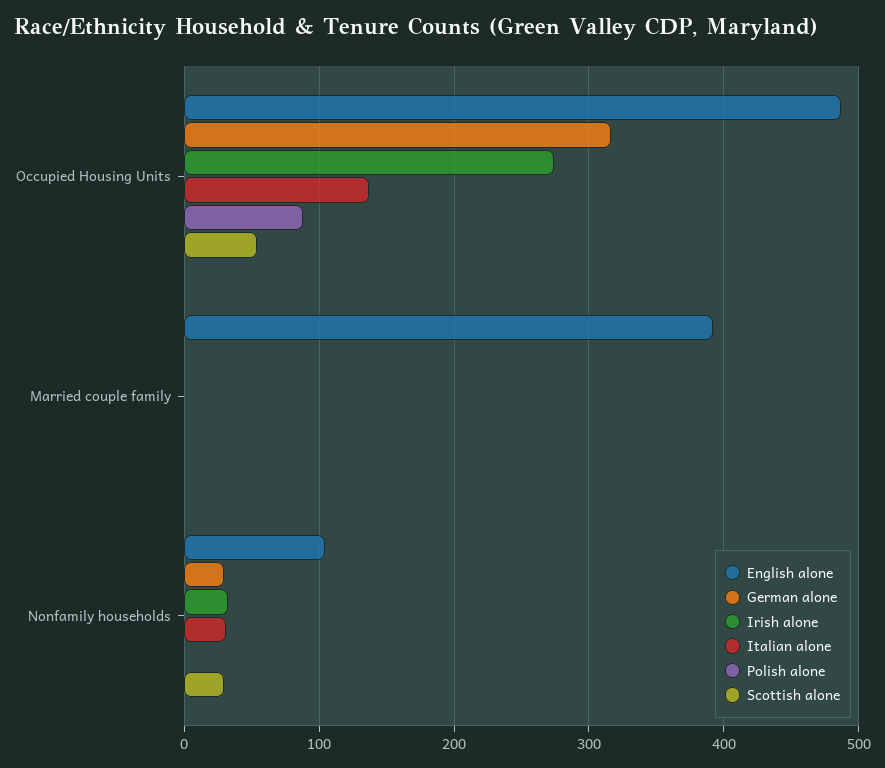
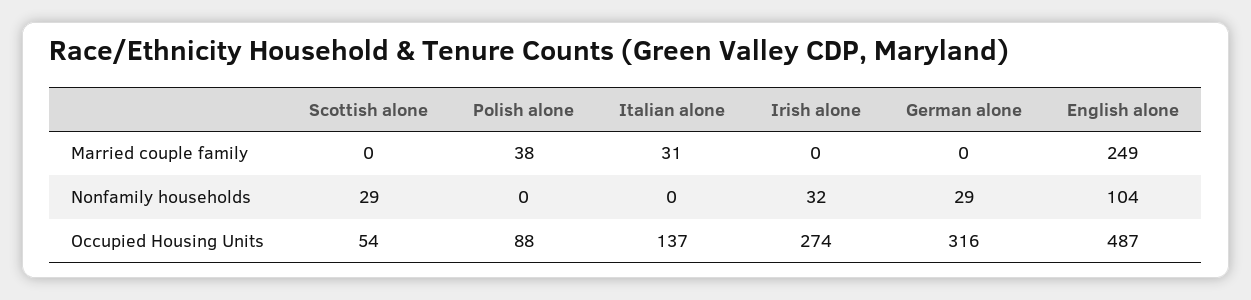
English alone, Married couple family: 390 -> 249
Italian alone, Married couple family: 0 -> 31
Polish alone, Married couple family: 0 -> 38
Italian alone, Nonfamily households: 30 -> 0

